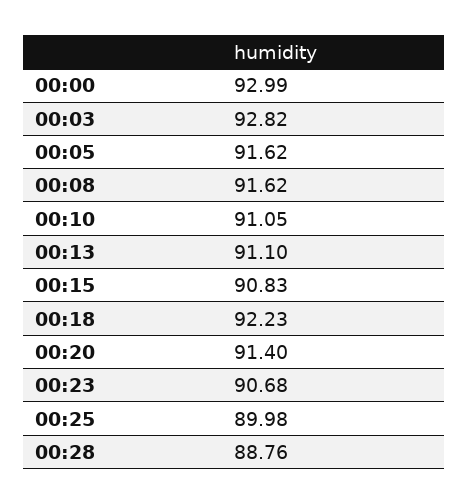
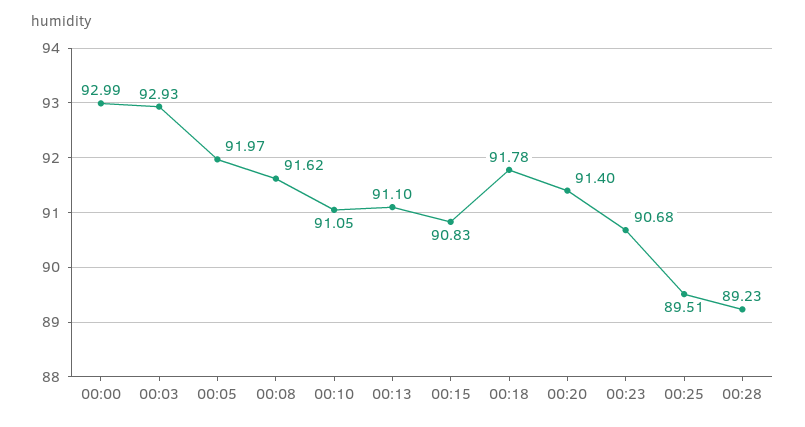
00:03: 92.82 -> 92.93
00:05: 91.62 -> 91.97
00:18: 92.23 -> 91.78
00:25: 89.98 -> 89.51
00:28: 88.76 -> 89.23

